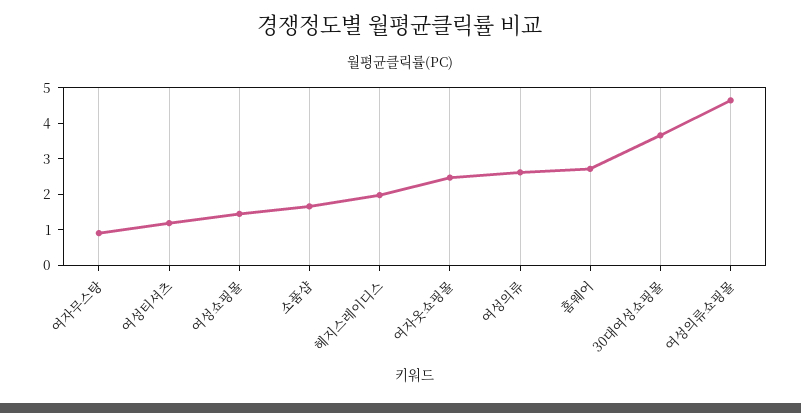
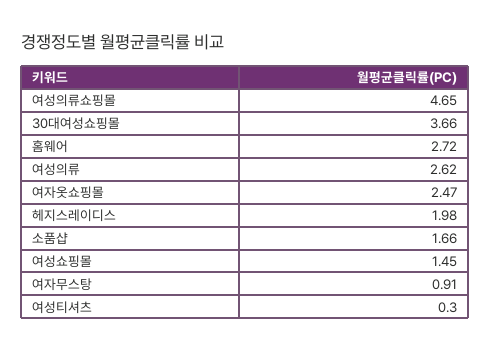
여성티셔츠: 1.25 -> 0.3

